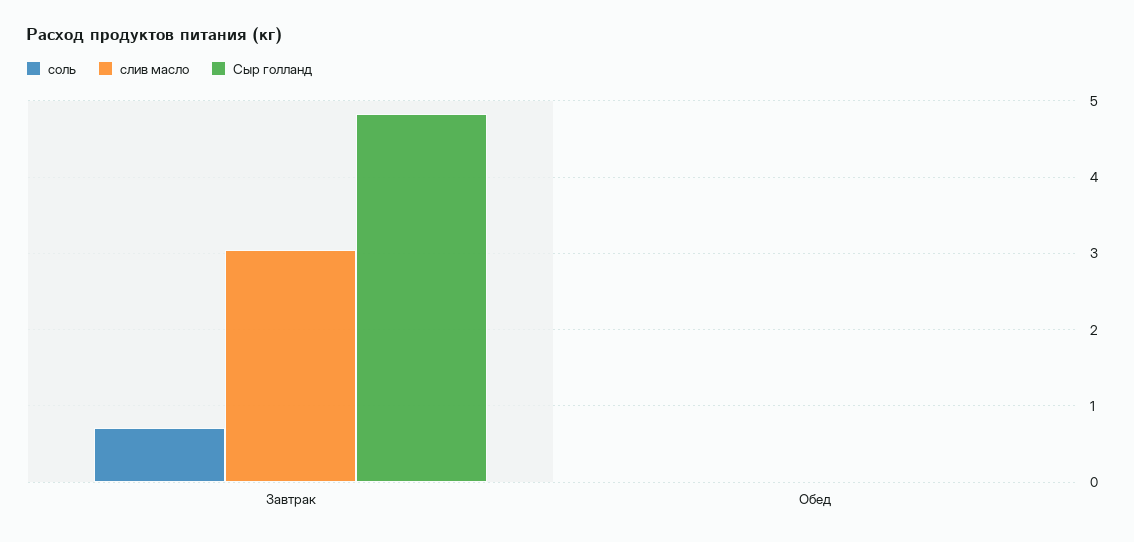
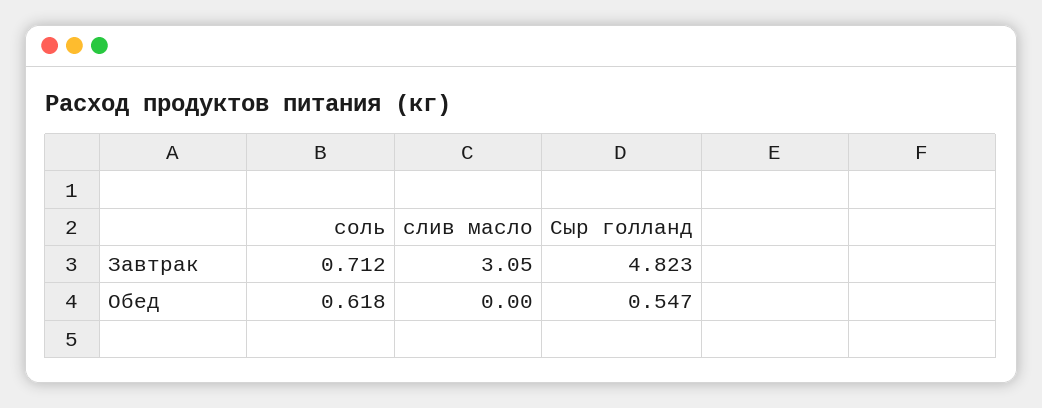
соль, Обед: 0 -> 0.618
Сыр голланд, Обед: 0 -> 0.547

